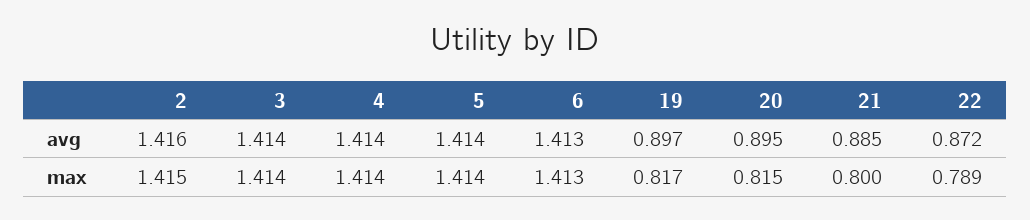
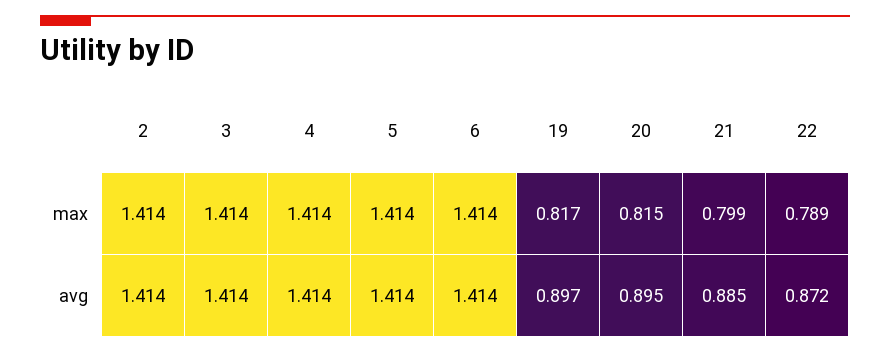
2, avg: 1.416 -> 1.414
6, avg: 1.413 -> 1.414
2, max: 1.415 -> 1.414
6, max: 1.413 -> 1.414
21, max: 0.8 -> 0.799

